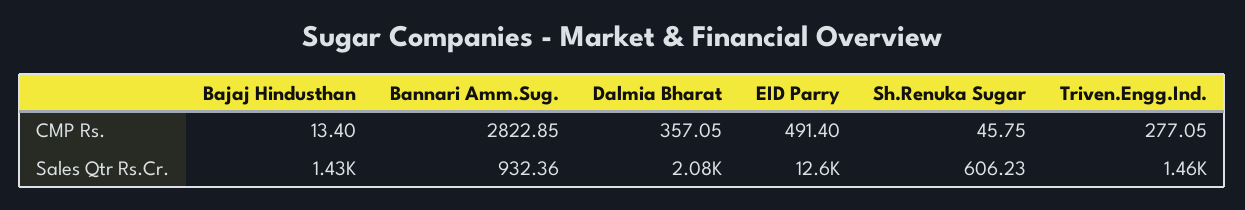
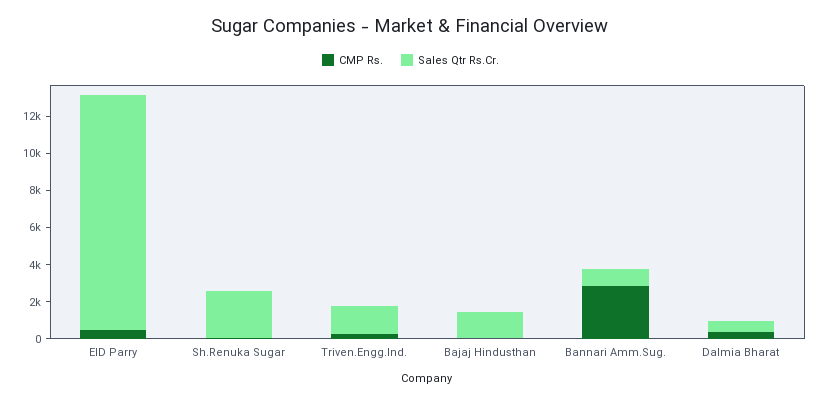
Sales Qtr Rs.Cr., Dalmia Bharat: 2080 -> 500
Sales Qtr Rs.Cr., Sh.Renuka Sugar: 606.23 -> 2500

